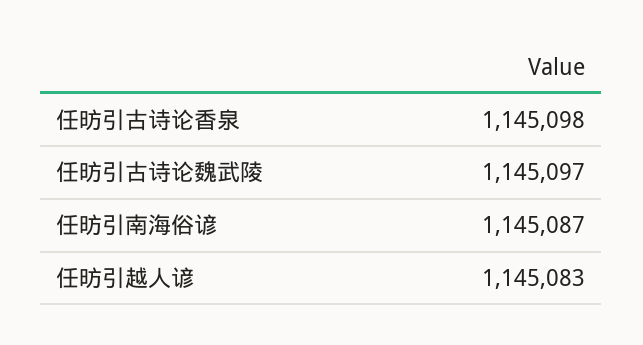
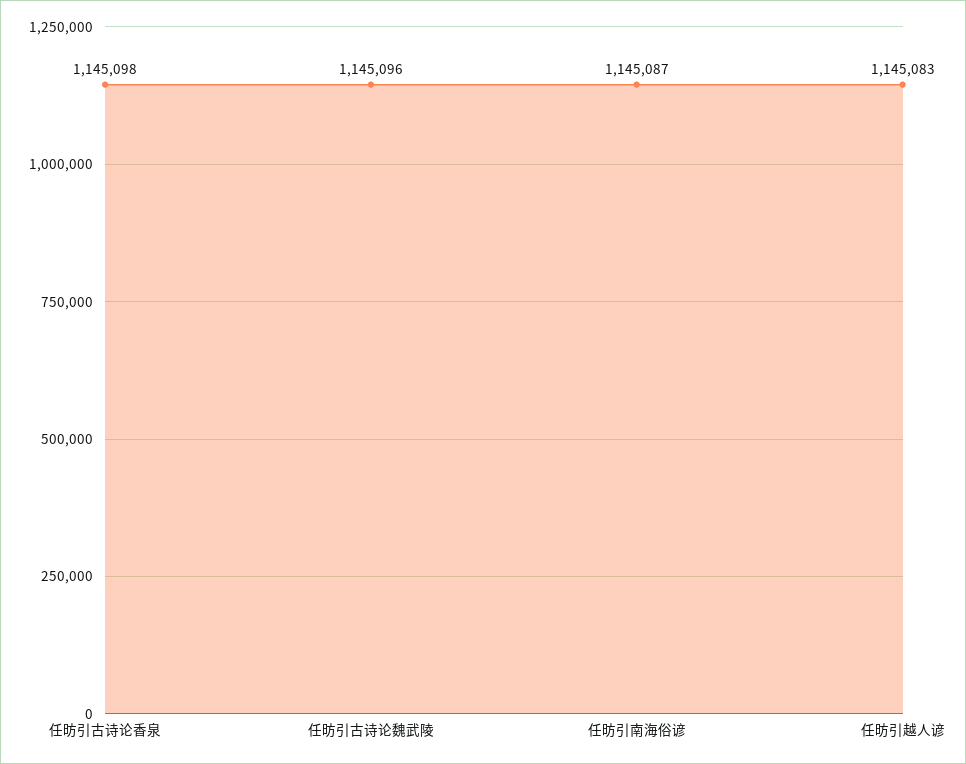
任昉引古诗论魏武陵: 1145097 -> 1145096

